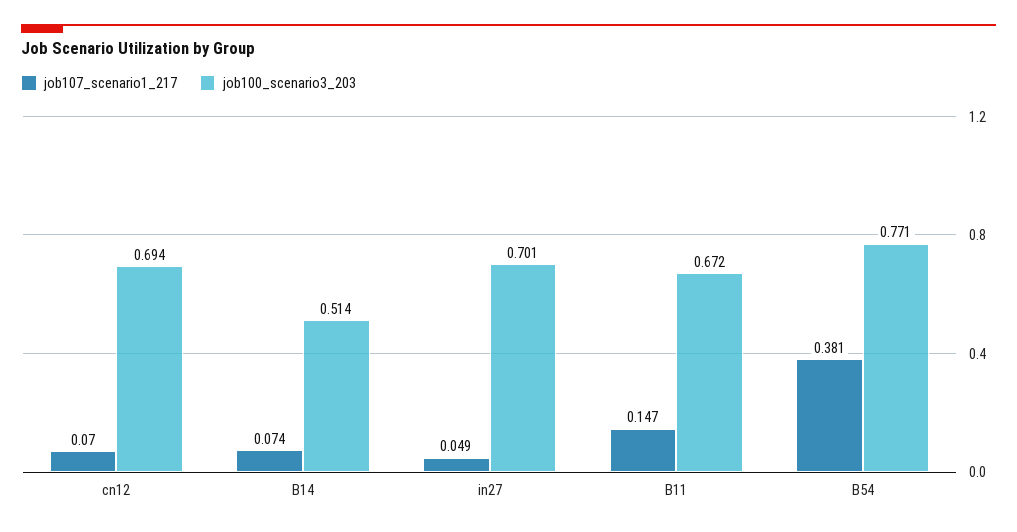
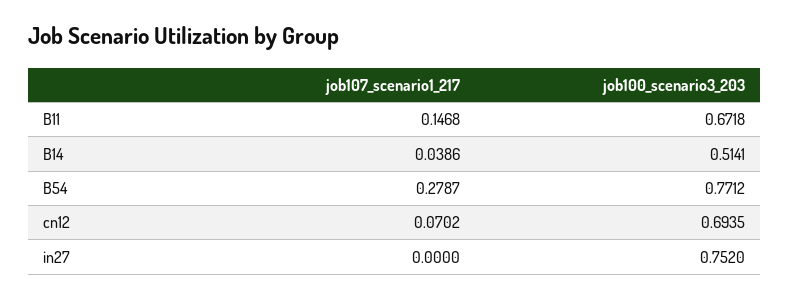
job107_scenario1_217, B14: 0.074 -> 0.0386
job107_scenario1_217, in27: 0.049 -> 0
job100_scenario3_203, in27: 0.701 -> 0.752
job107_scenario1_217, B54: 0.381 -> 0.2787

